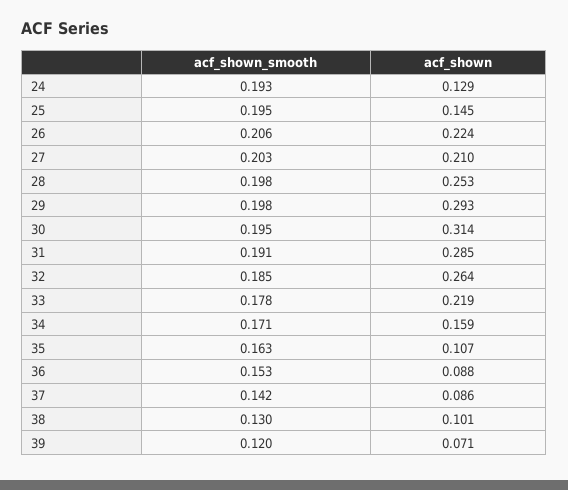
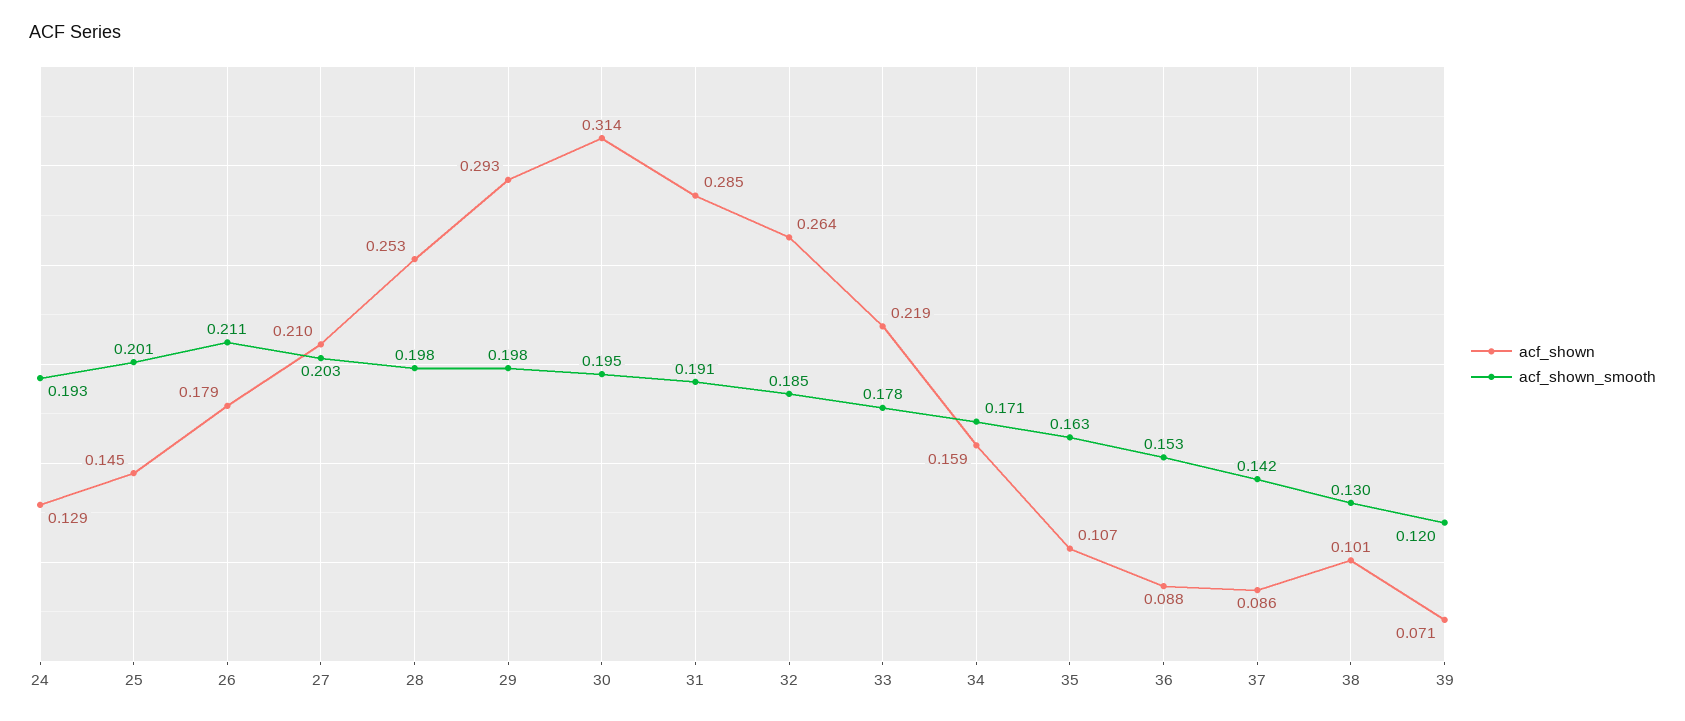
acf_shown_smooth, 25: 0.195 -> 0.201
acf_shown_smooth, 26: 0.206 -> 0.211
acf_shown, 26: 0.224 -> 0.179

